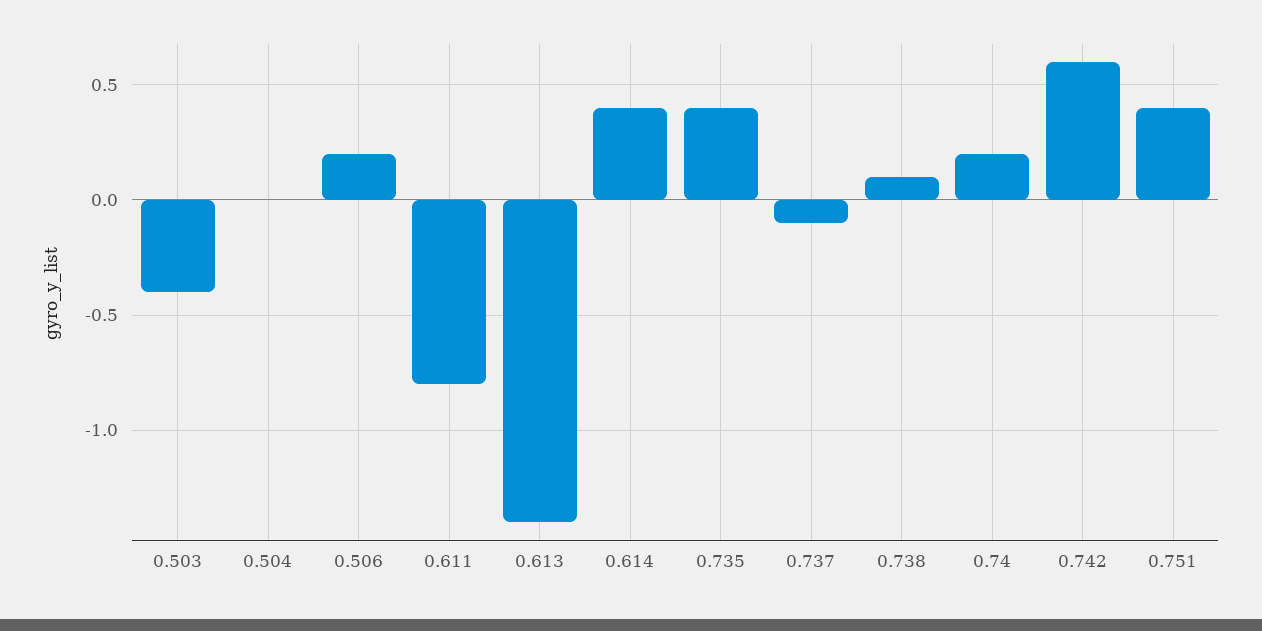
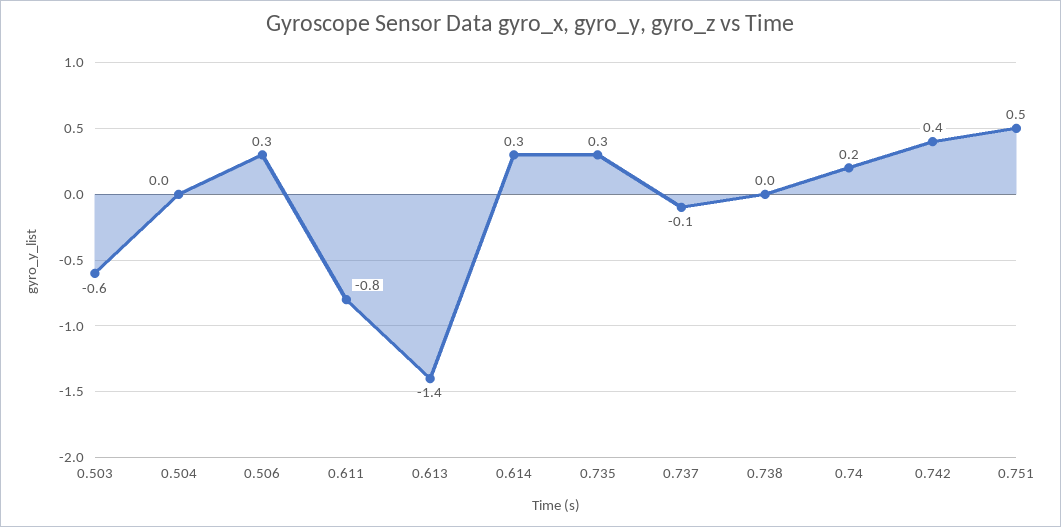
0.503: -0.4 -> -0.6
0.506: 0.2 -> 0.3
0.614: 0.4 -> 0.3
0.735: 0.4 -> 0.3
0.738: 0.1 -> 0
0.742: 0.6 -> 0.4
0.751: 0.4 -> 0.5

